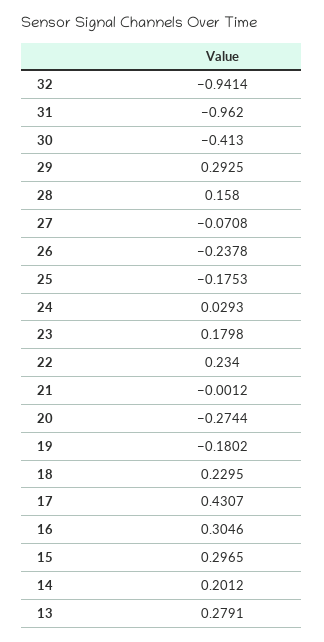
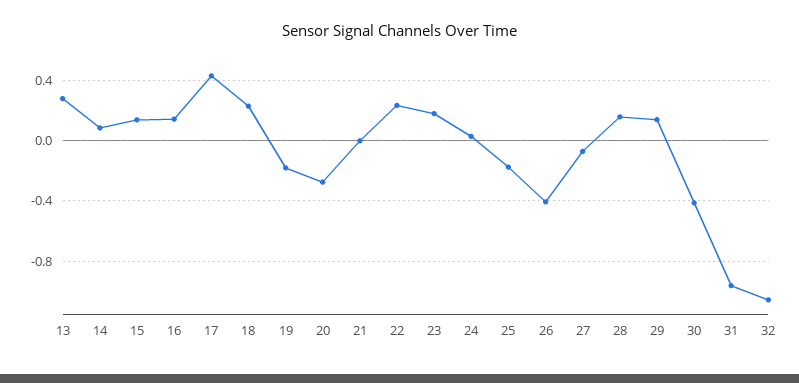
32: -0.9414 -> -1.05
29: 0.2925 -> 0.15
26: -0.2378 -> -0.4
16: 0.3046 -> 0.15
15: 0.2965 -> 0.15
14: 0.2012 -> 0.1

